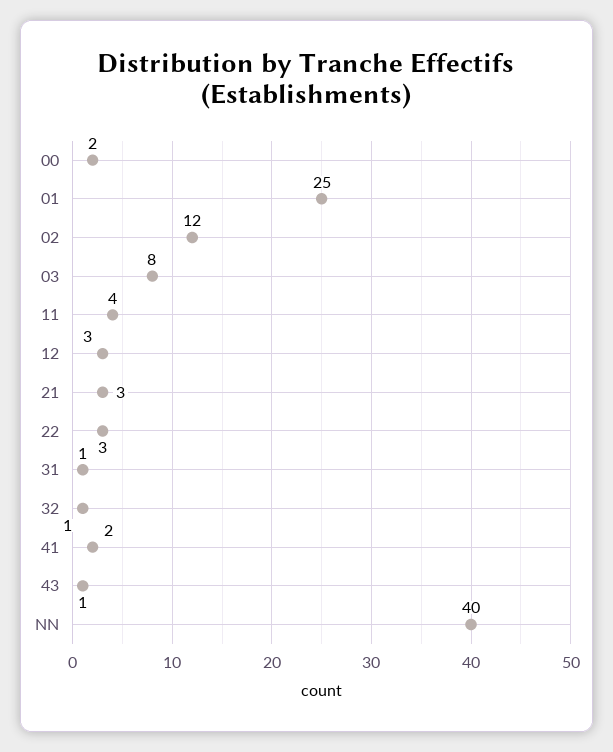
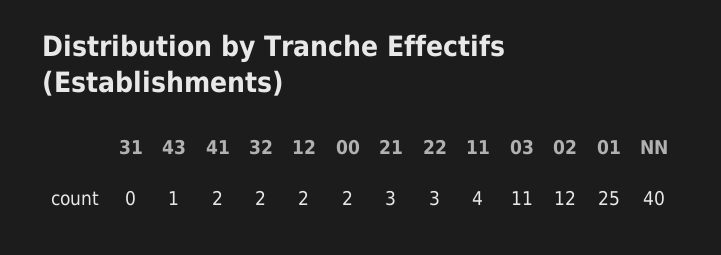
03: 8 -> 11
12: 3 -> 2
31: 1 -> 0
32: 1 -> 2

